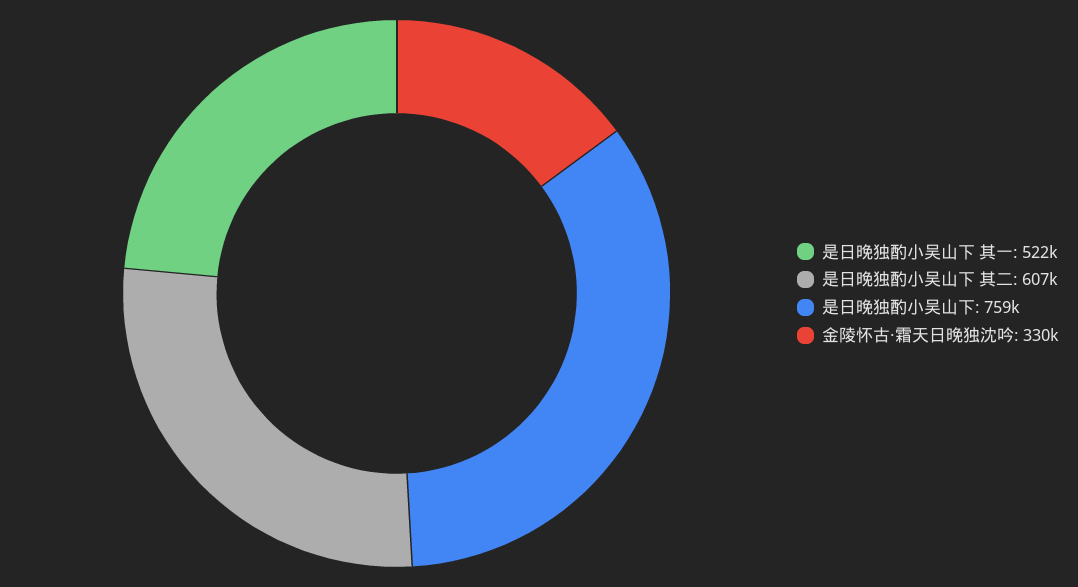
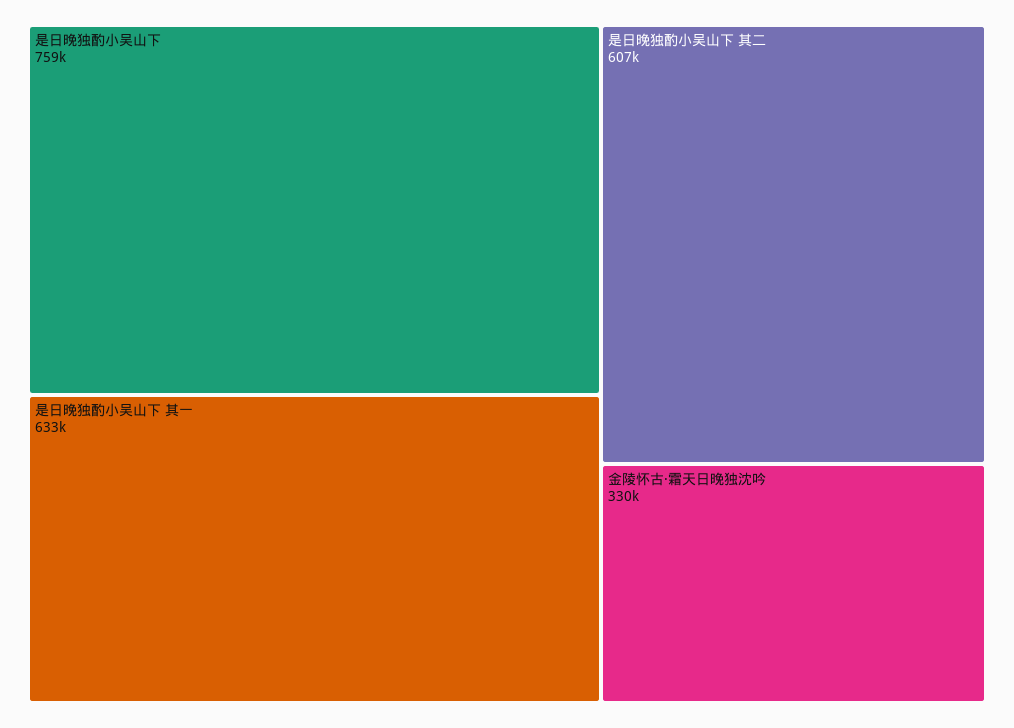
是日晚独酌小吴山下 其一: 522000 -> 633000

